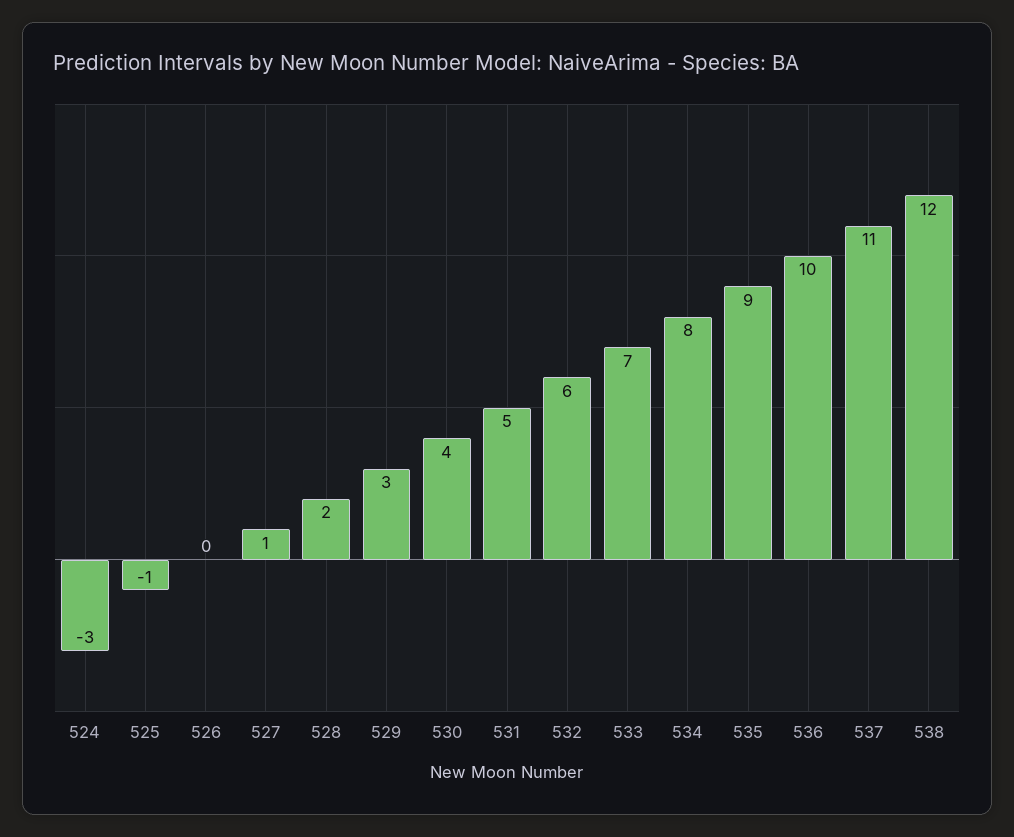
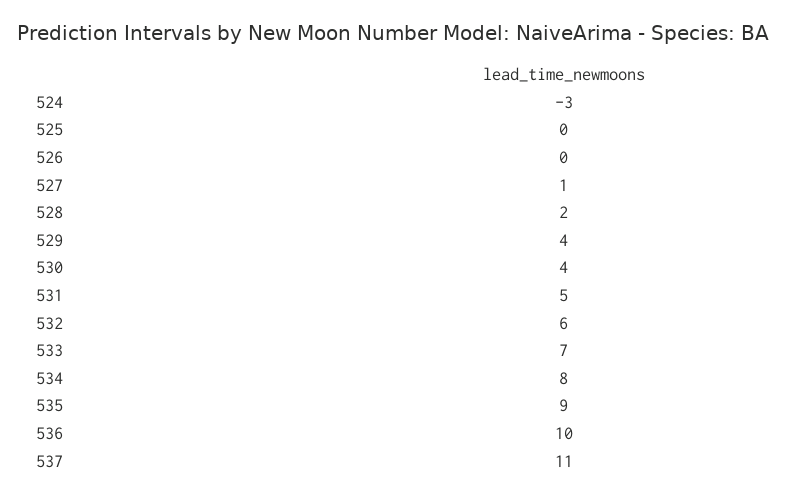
525: -1 -> 0
529: 3 -> 4
538: 12 -> none

